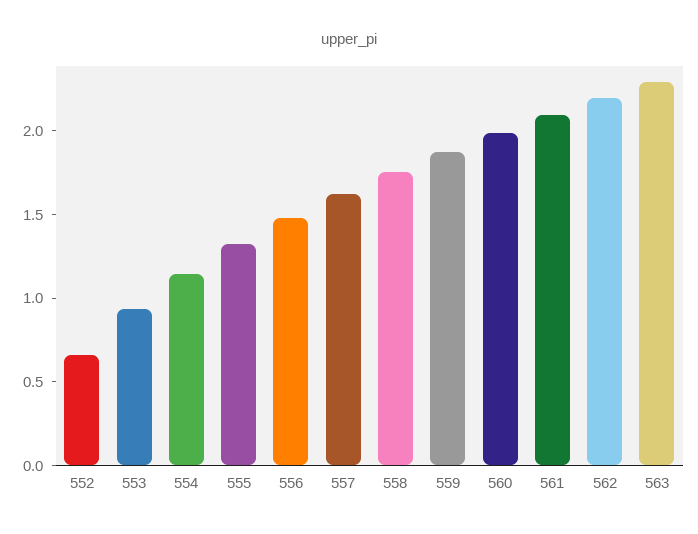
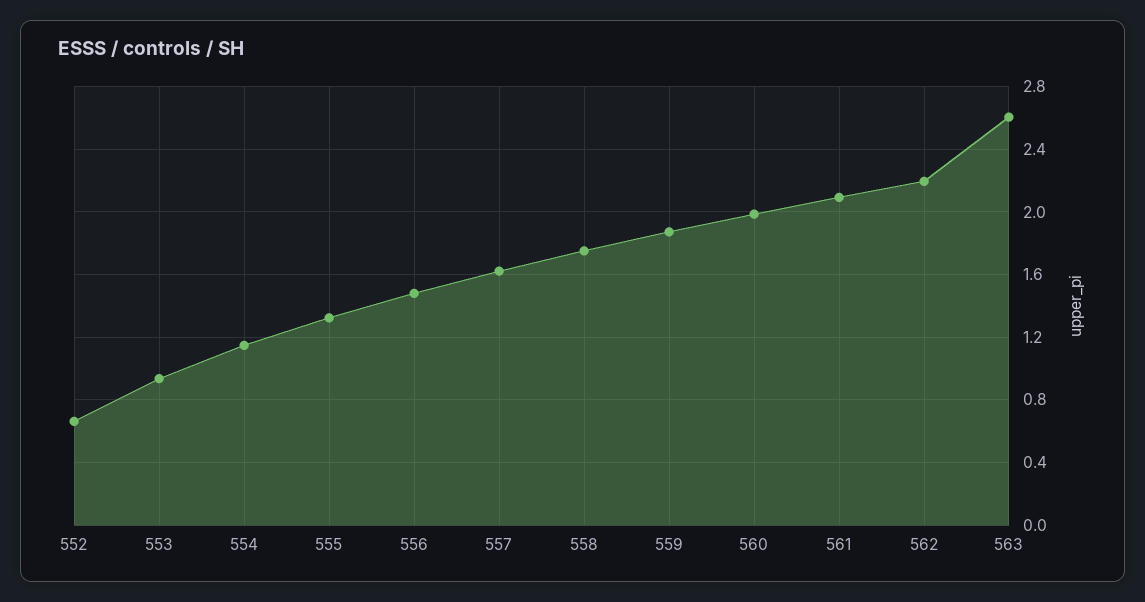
563: 2.3 -> 2.6

